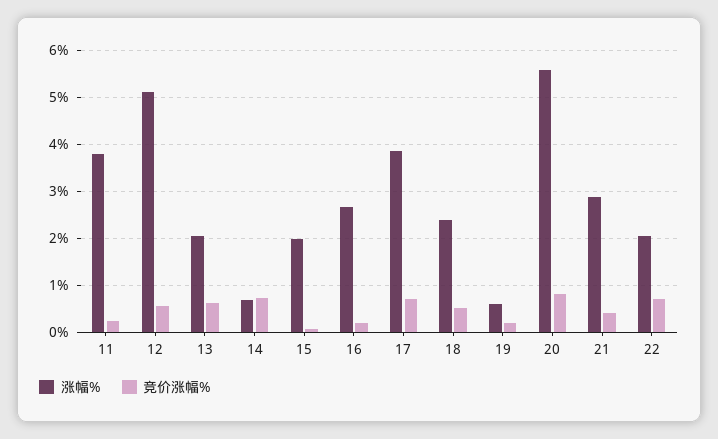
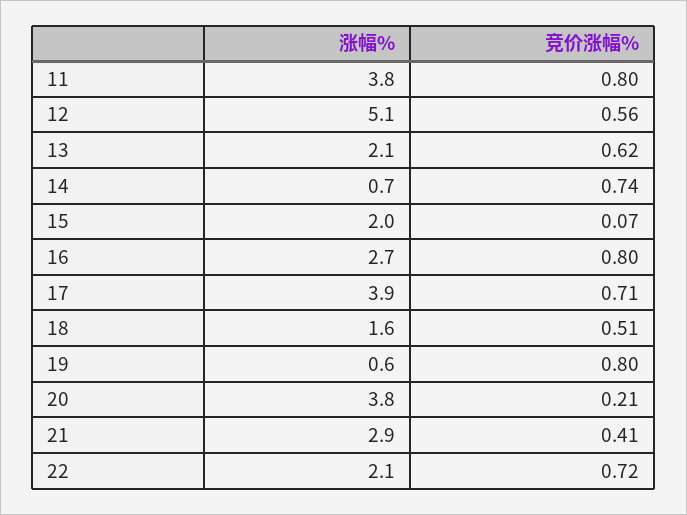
竞价涨幅%, 11: 0.2 -> 0.8
竞价涨幅%, 16: 0.2 -> 0.8
涨幅%, 18: 2.4 -> 1.6
竞价涨幅%, 19: 0.2 -> 0.8
涨幅%, 20: 5.6 -> 3.8
竞价涨幅%, 20: 0.8 -> 0.21

